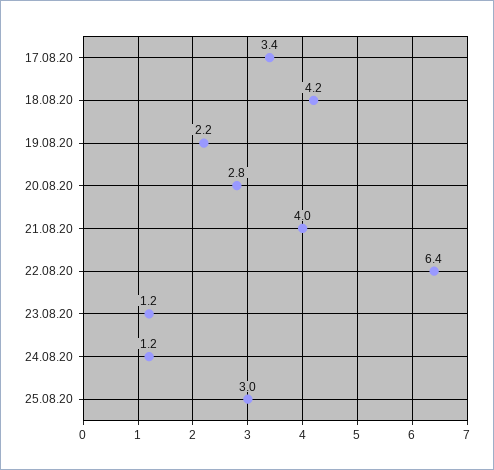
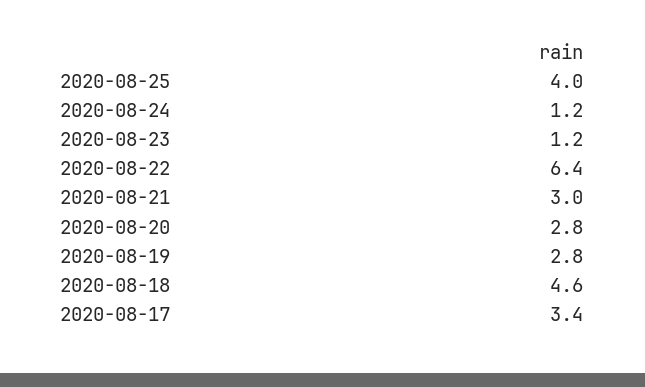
18.08.20: 4.2 -> 4.6
19.08.20: 2.2 -> 2.8
21.08.20: 4 -> 3
25.08.20: 3 -> 4

